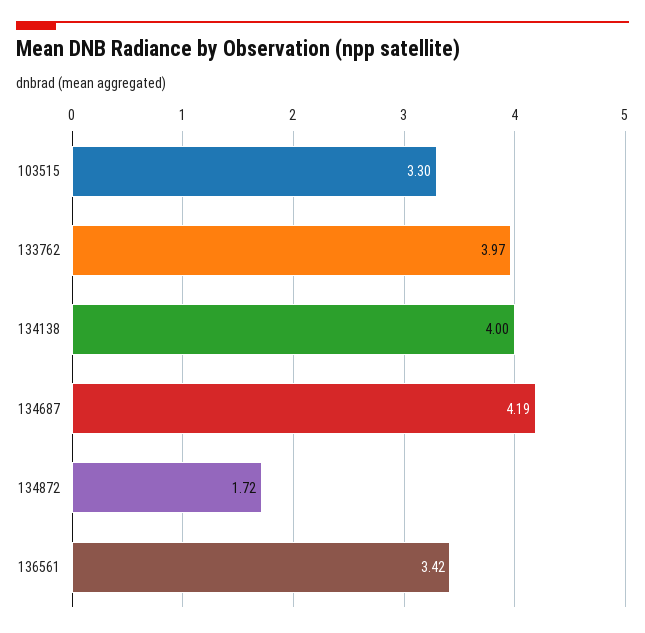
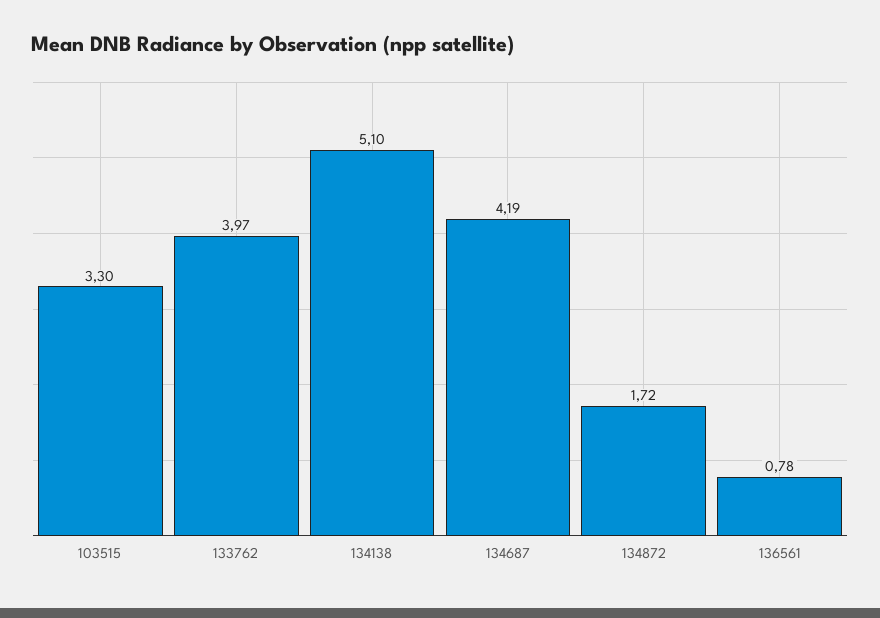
134138: 4 -> 5.1
136561: 3.42 -> 0.78

